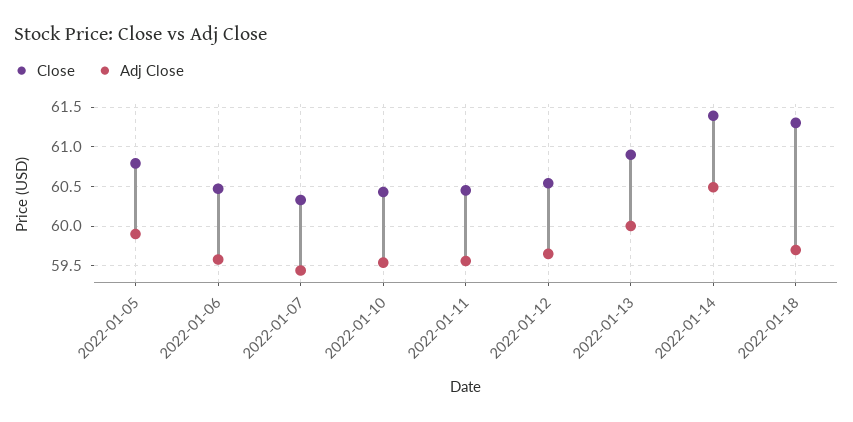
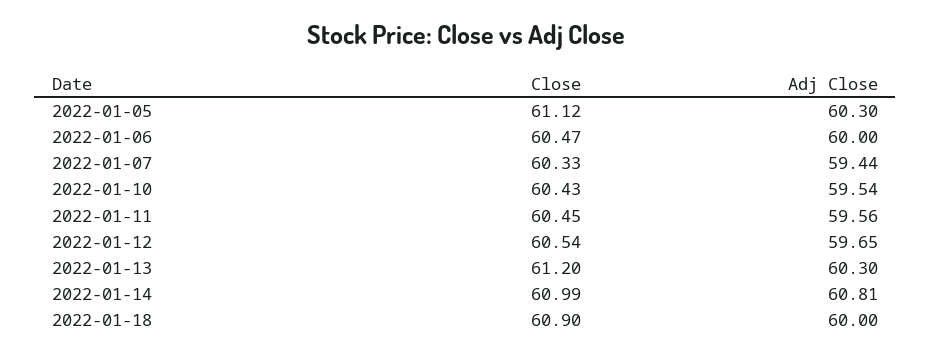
Close, 2022-01-05: 60.8 -> 61.12
Adj Close, 2022-01-05: 59.9 -> 60.3
Adj Close, 2022-01-06: 59.6 -> 60
Close, 2022-01-13: 60.9 -> 61.2
Adj Close, 2022-01-13: 60 -> 60.3
Close, 2022-01-14: 61.4 -> 60.99
Adj Close, 2022-01-14: 60.5 -> 60.81
Close, 2022-01-18: 61.3 -> 60.9
Adj Close, 2022-01-18: 59.7 -> 60

